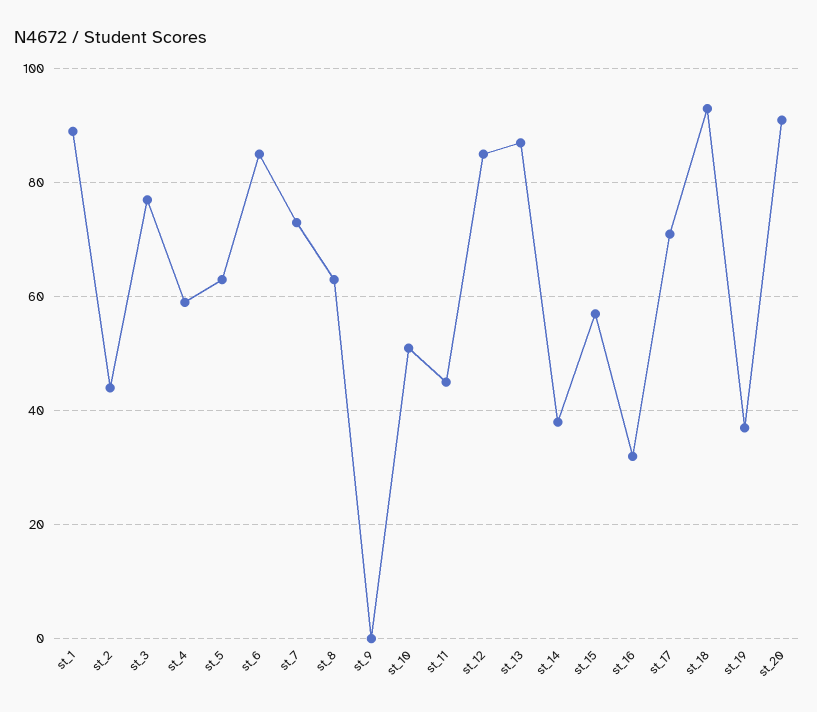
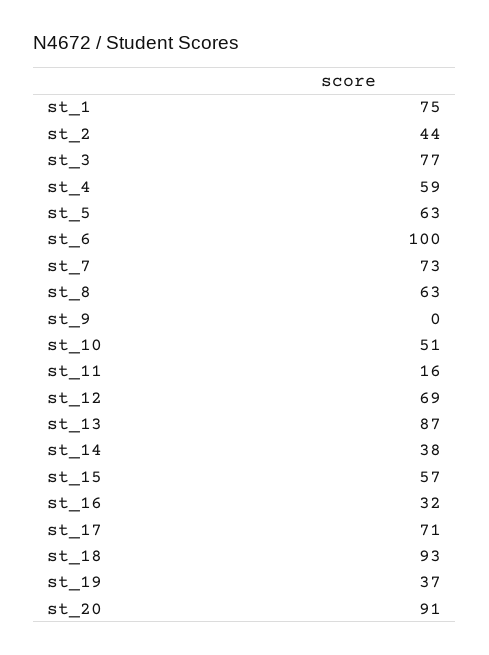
st_1: 90 -> 75
st_6: 85 -> 100
st_11: 45 -> 16
st_12: 85 -> 69

